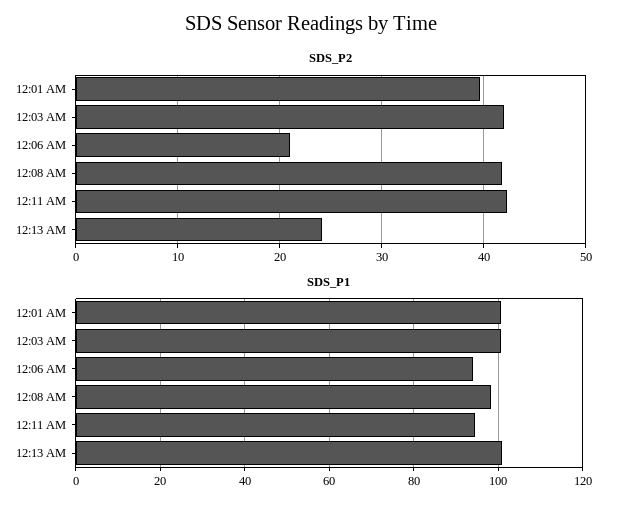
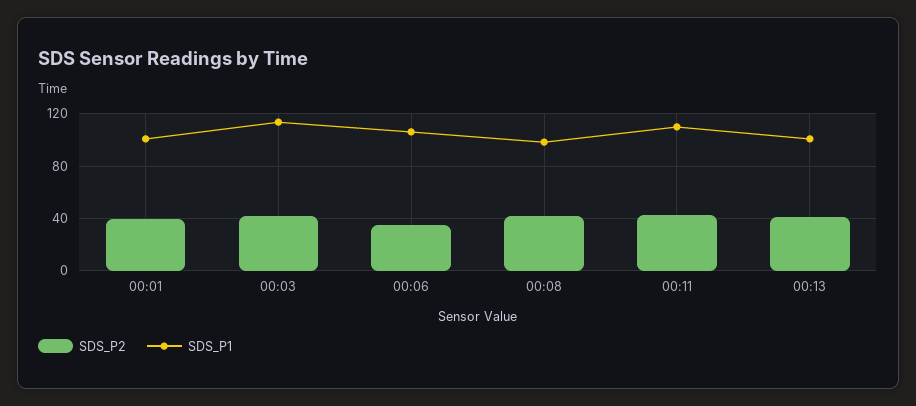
SDS_P2, 12:06 AM: 21 -> 35
SDS_P2, 12:13 AM: 24 -> 40
SDS_P1, 12:03 AM: 100 -> 115
SDS_P1, 12:06 AM: 94 -> 105
SDS_P1, 12:11 AM: 94 -> 110

